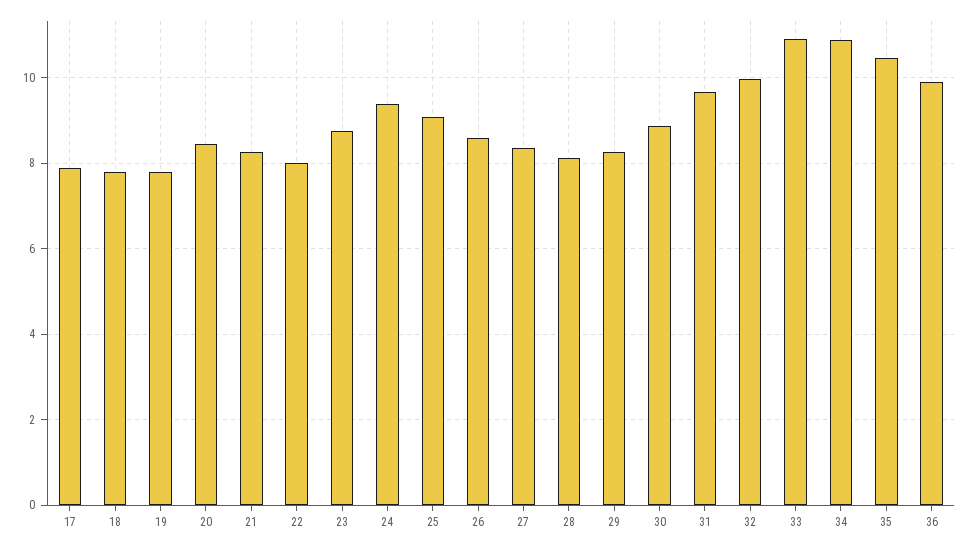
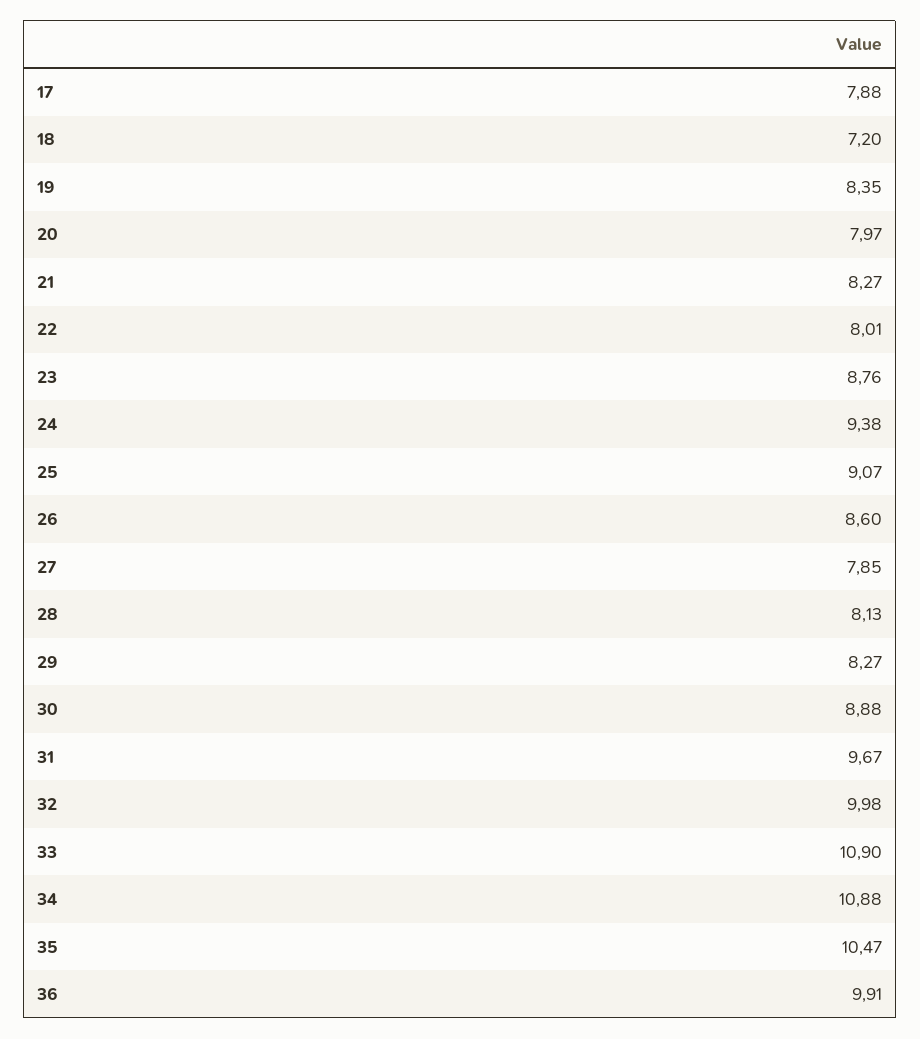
18: 7.8 -> 7.2
19: 7.8 -> 8.35
20: 8.4 -> 7.97
27: 8.4 -> 7.85

